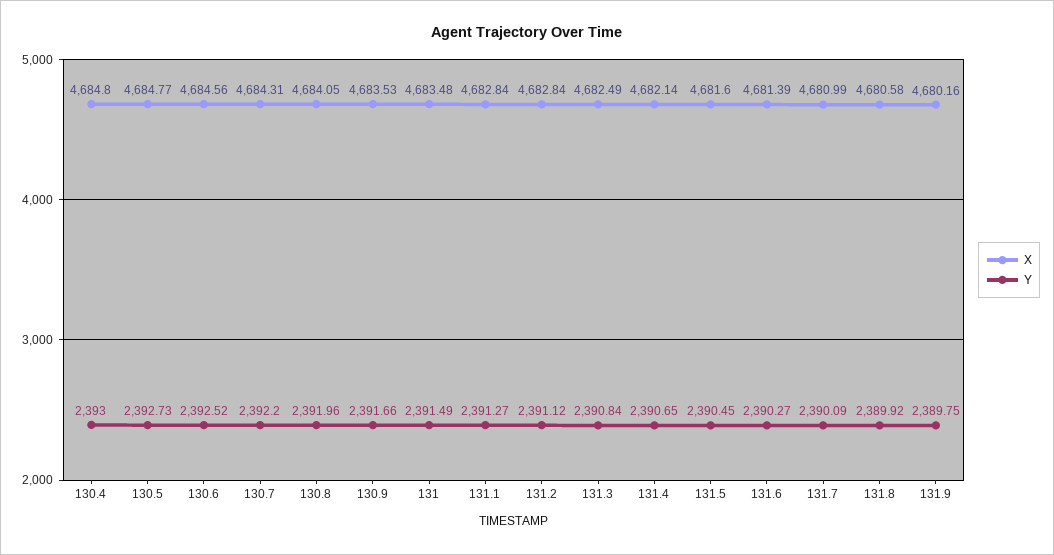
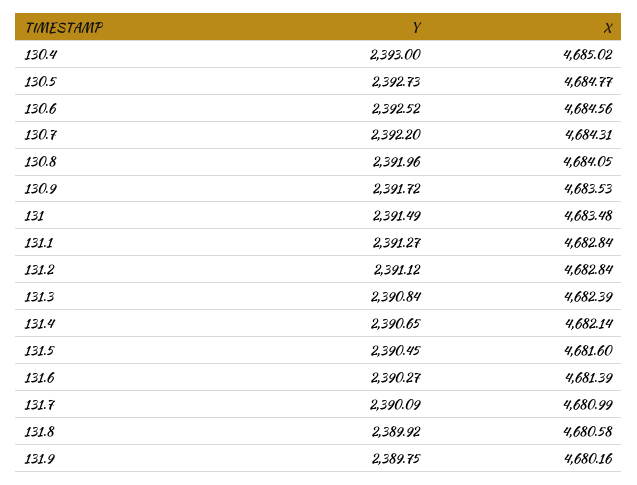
X, 130.4: 4684.8 -> 4685.02
Y, 130.9: 2391.66 -> 2391.72
X, 131.3: 4682.49 -> 4682.39

